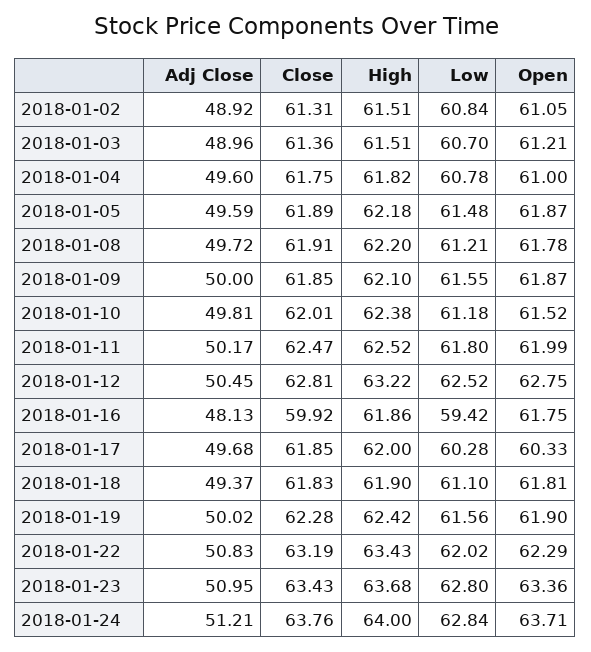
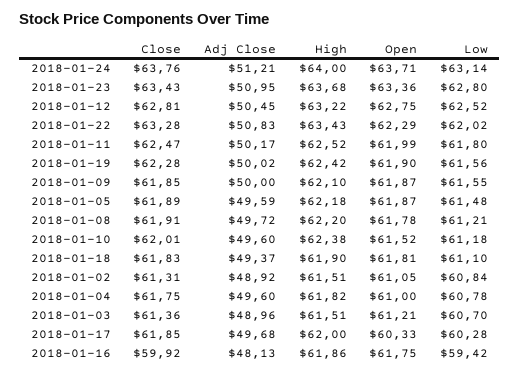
Adj Close, 2018-01-10: 49.81 -> 49.6
Close, 2018-01-22: 63.19 -> 63.28
Low, 2018-01-24: 62.84 -> 63.14

